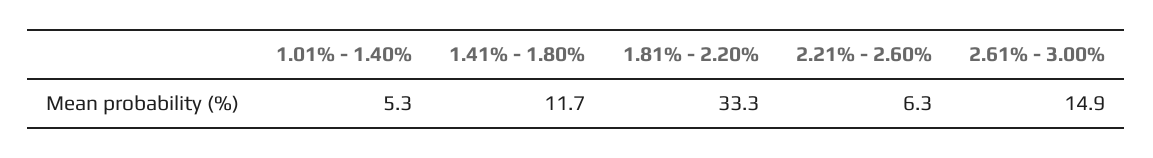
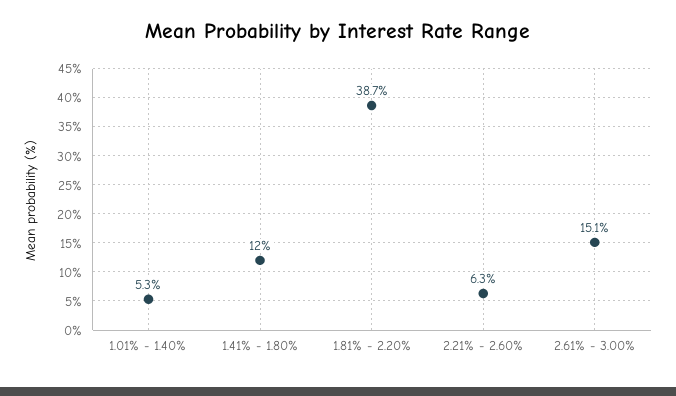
1.41% - 1.80%: 11.7 -> 12
1.81% - 2.20%: 33.3 -> 38.7
2.61% - 3.00%: 14.9 -> 15.1

